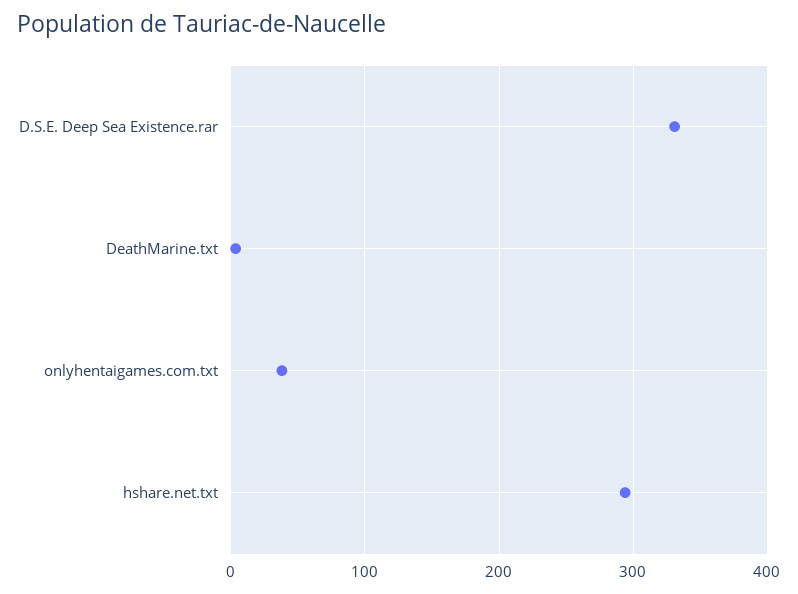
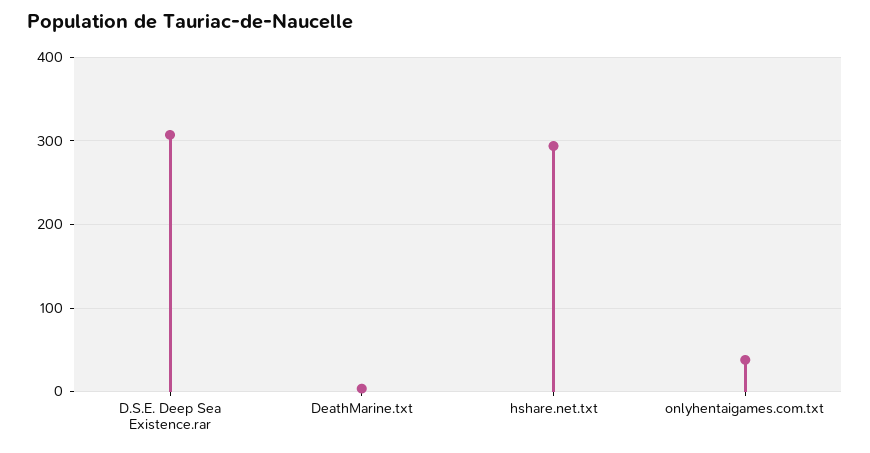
D.S.E. Deep Sea Existence.rar: 330 -> 310

